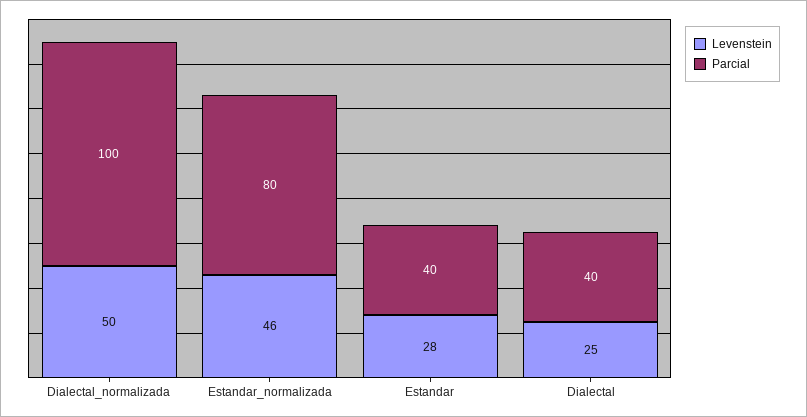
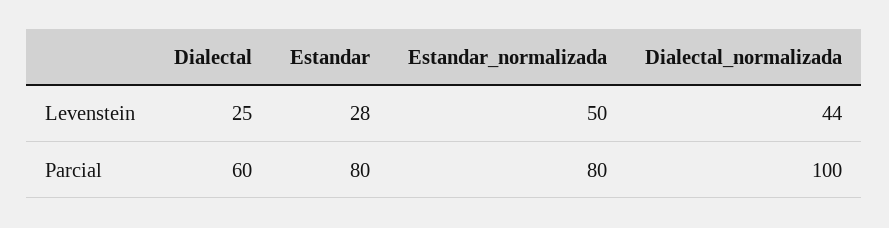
Levenstein, Dialectal_normalizada: 50 -> 44
Levenstein, Estandar_normalizada: 46 -> 50
Parcial, Estandar: 40 -> 80
Parcial, Dialectal: 40 -> 60

